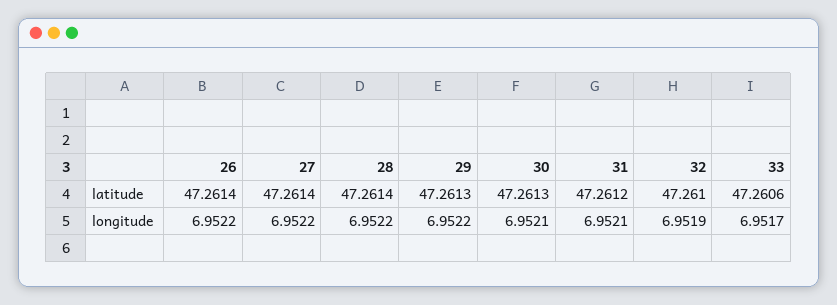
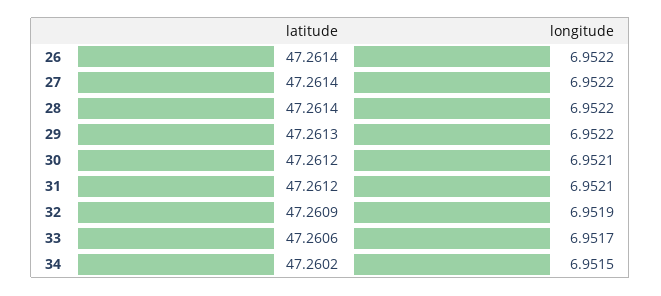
30, latitude: 47.2613 -> 47.2612
32, latitude: 47.261 -> 47.2609
34, latitude: none -> 47.2602
34, longitude: none -> 6.9515

